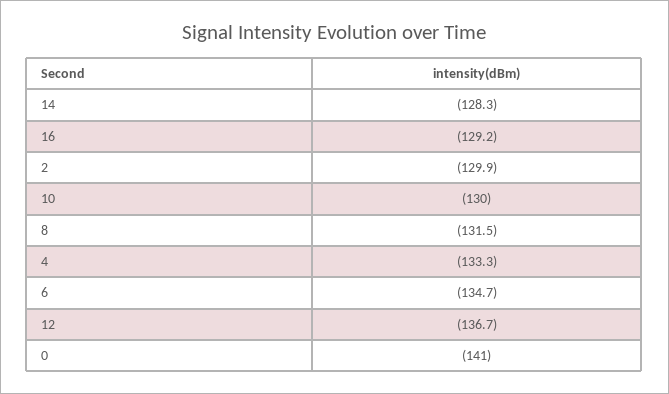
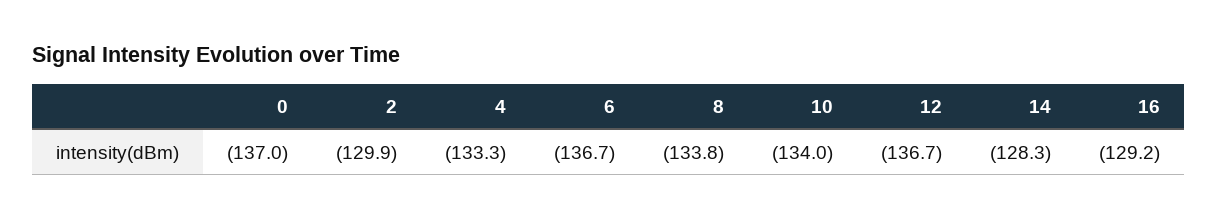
10: -130 -> -134
8: -131.5 -> -133.8
6: -134.7 -> -136.7
0: -141 -> -137

